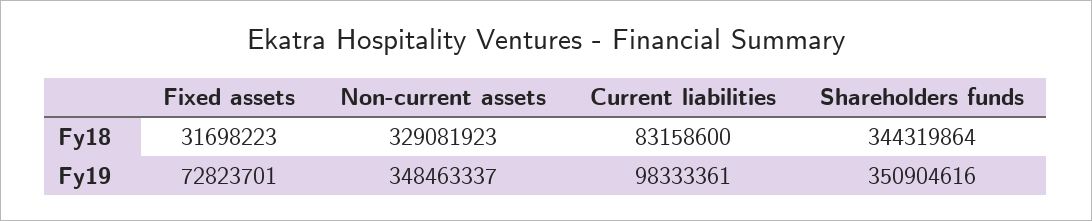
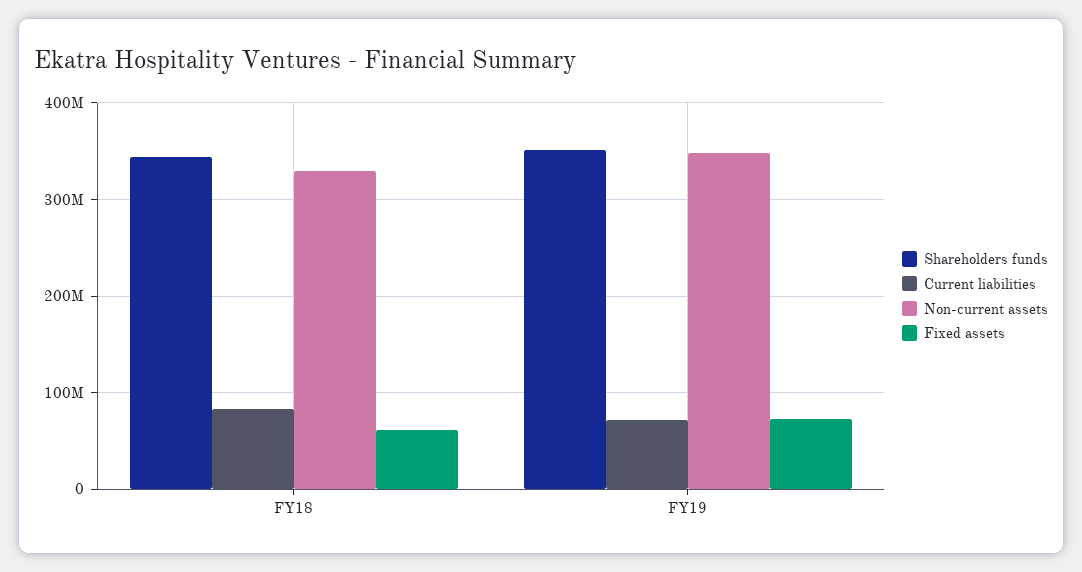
Fixed assets, Fy18: 31698223 -> 60000000
Current liabilities, Fy19: 98333361 -> 70000000

